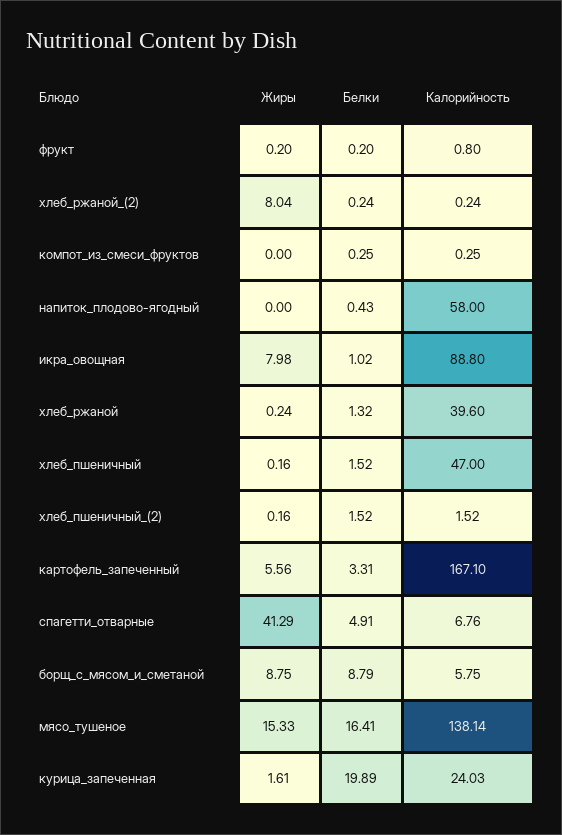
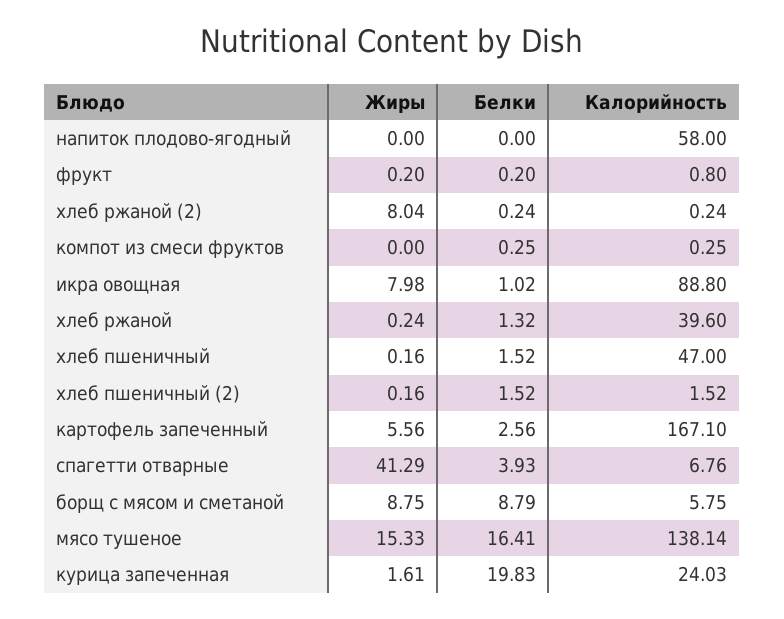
Белки, напиток_плодово-ягодный: 0.43 -> 0
Белки, картофель_запеченный: 3.31 -> 2.56
Белки, спагетти_отварные: 4.91 -> 3.93
Белки, курица_запеченная: 19.89 -> 19.83

